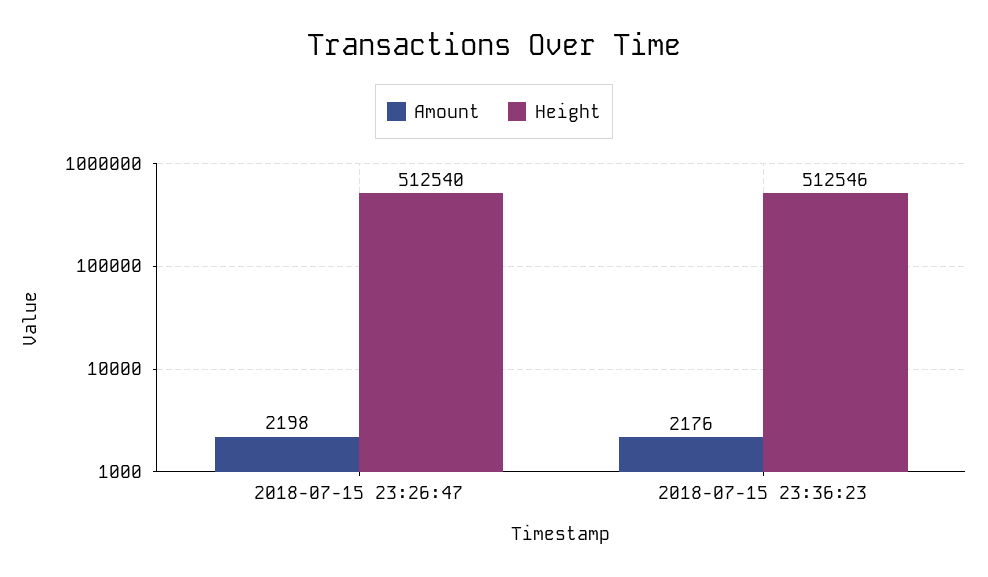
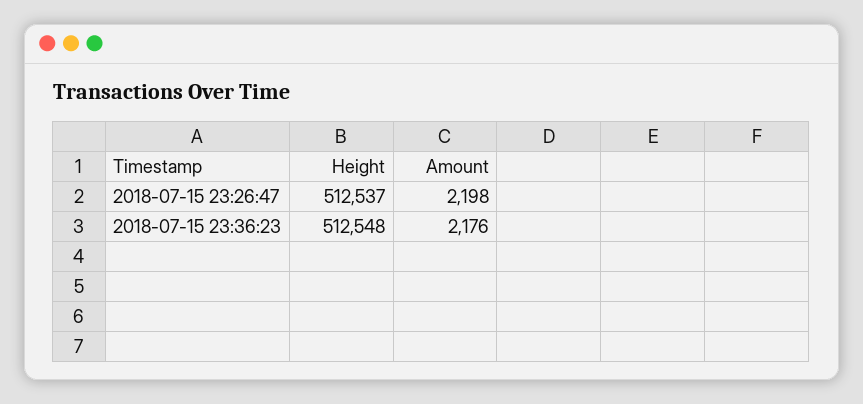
Height, 2018-07-15 23:26:47: 512540 -> 512537
Height, 2018-07-15 23:36:23: 512546 -> 512548

